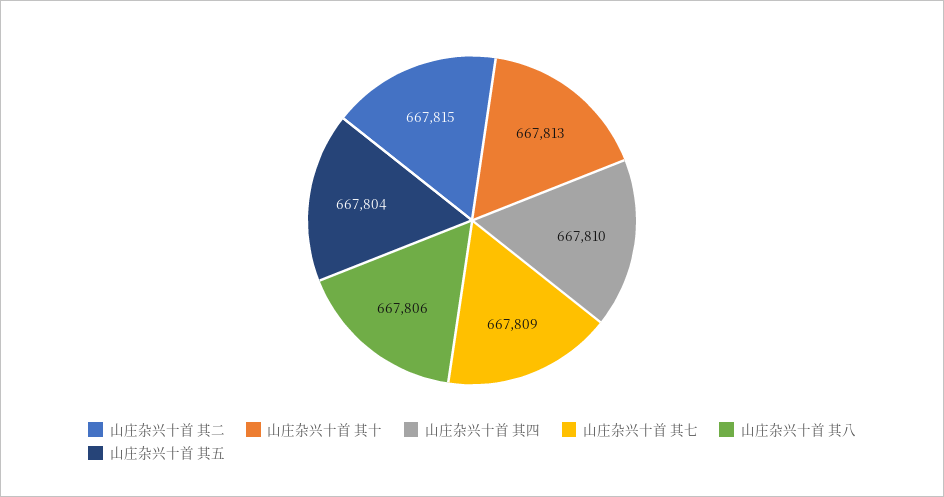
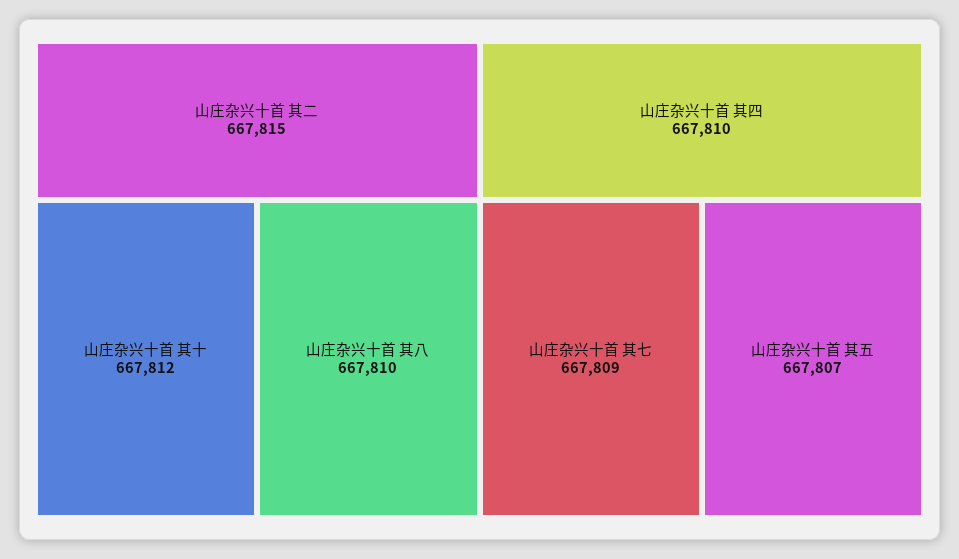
山庄杂兴十首 其十: 667813 -> 667812
山庄杂兴十首 其八: 667806 -> 667810
山庄杂兴十首 其五: 667804 -> 667807

